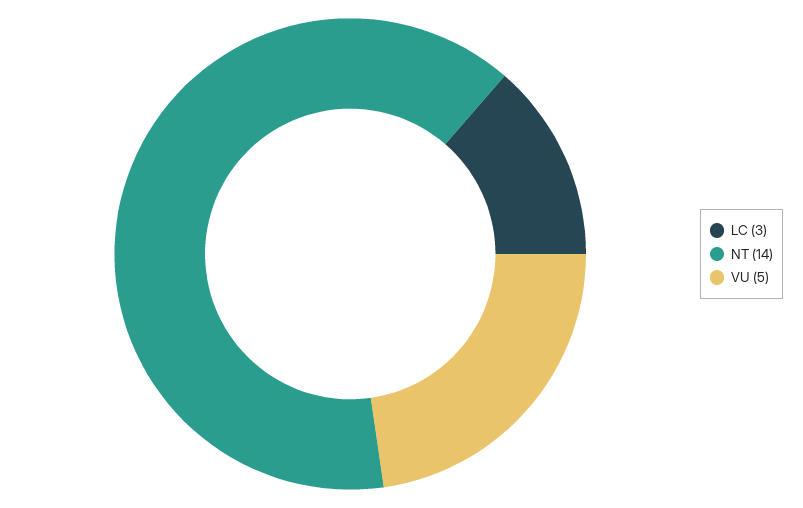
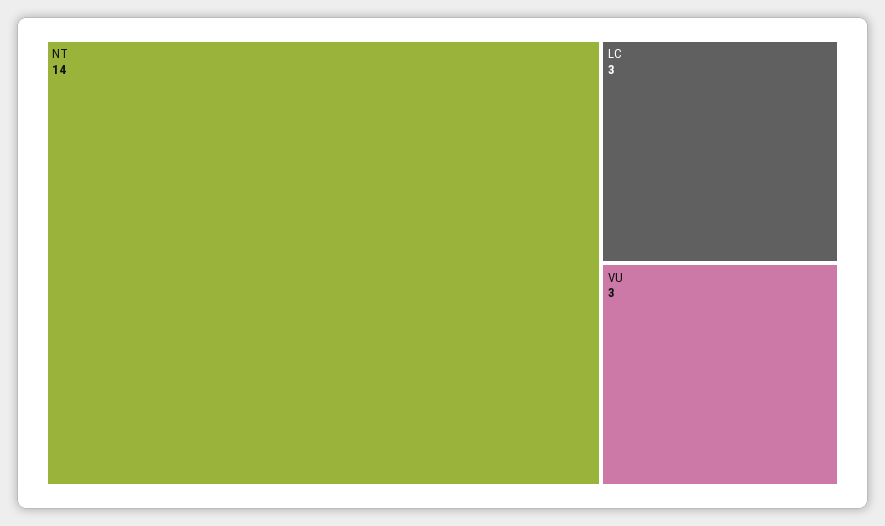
VU: 5 -> 3

